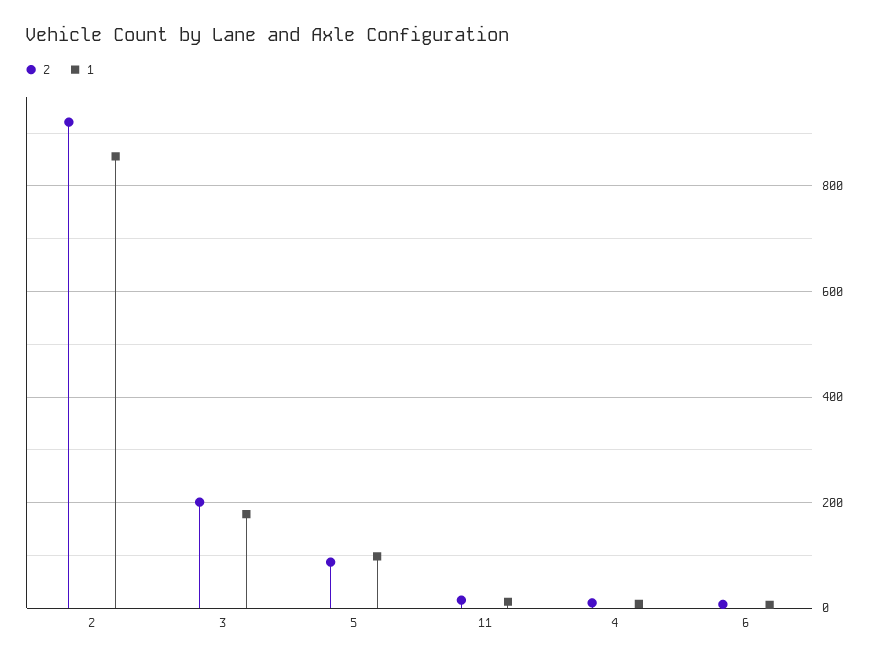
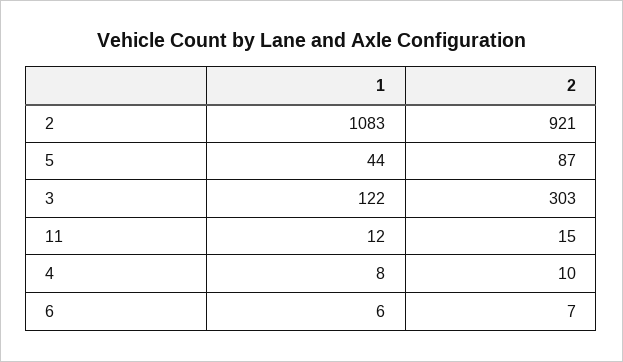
1, 2: 860 -> 1083
2, 3: 200 -> 303
1, 3: 180 -> 122
1, 5: 100 -> 44

